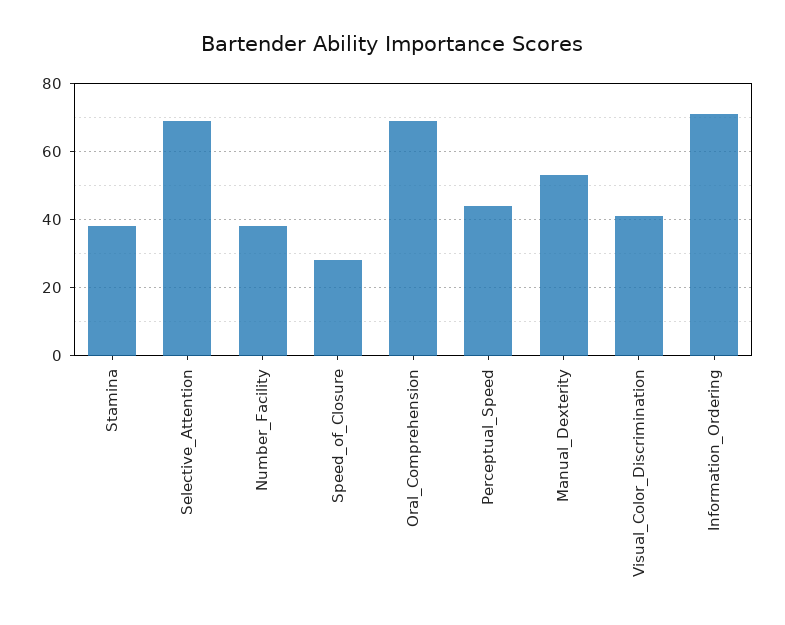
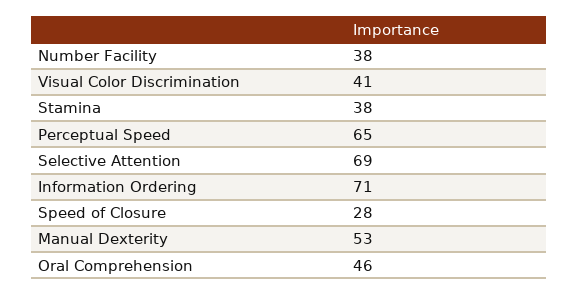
Oral_Comprehension: 70 -> 46
Perceptual_Speed: 45 -> 65

